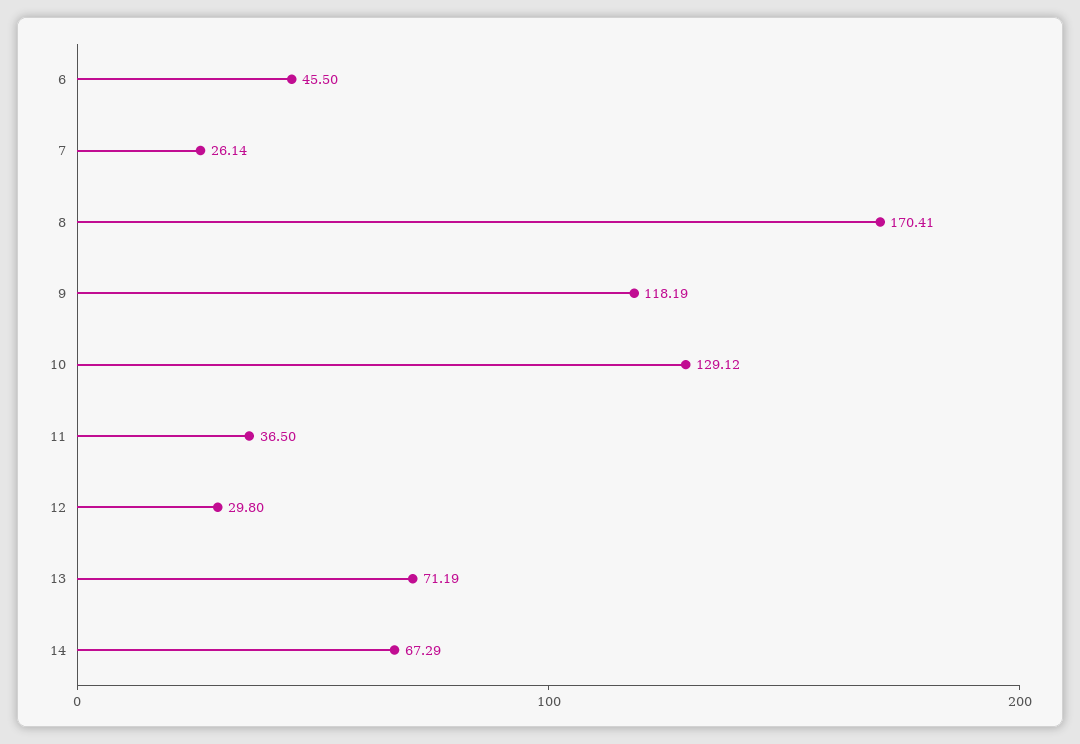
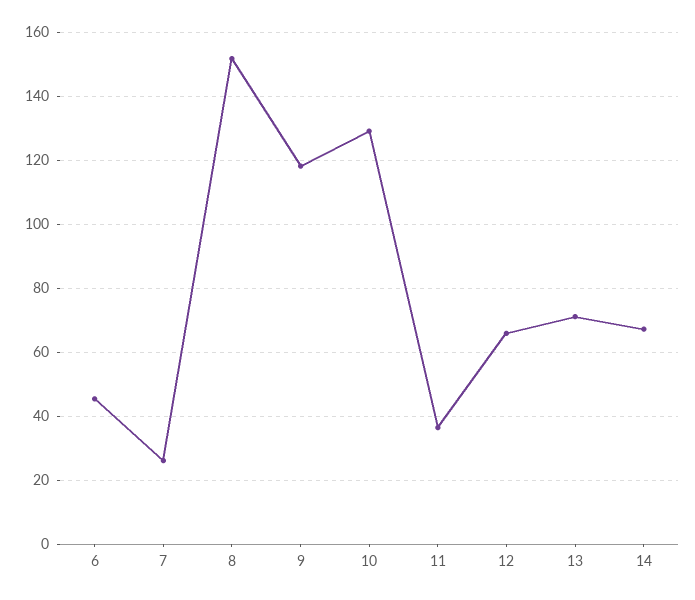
8: 170.41 -> 152
12: 29.8 -> 66

